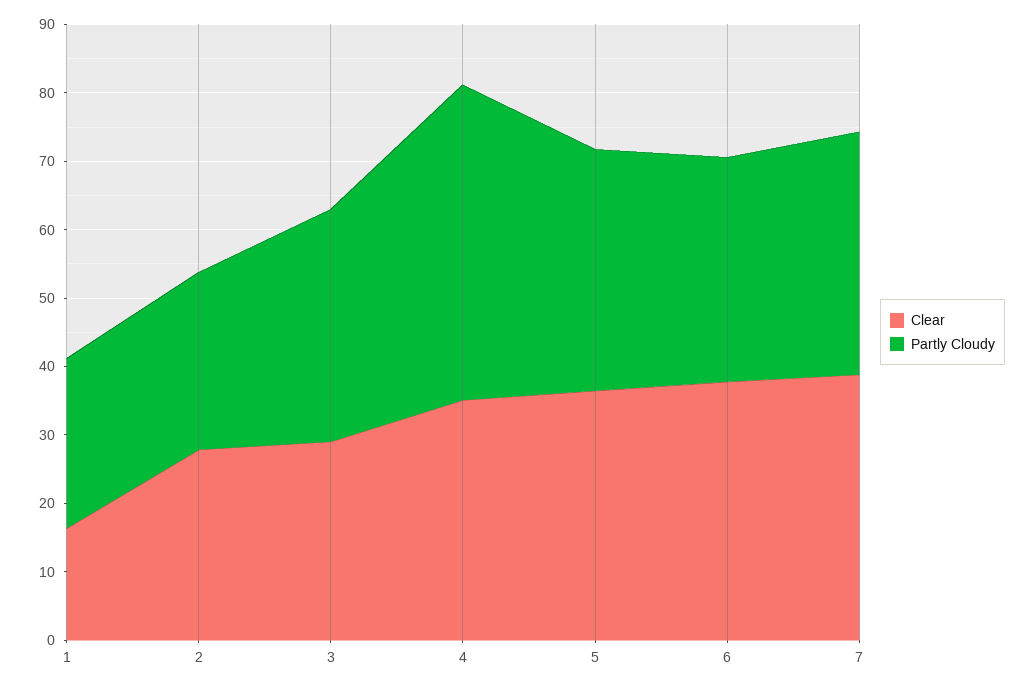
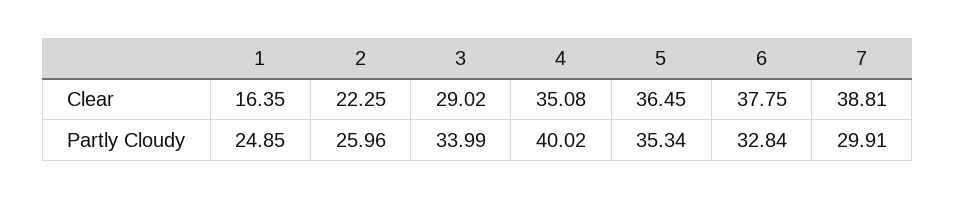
Clear, 2: 28 -> 22.25
Partly Cloudy, 4: 46 -> 40.02
Partly Cloudy, 7: 36 -> 29.91

